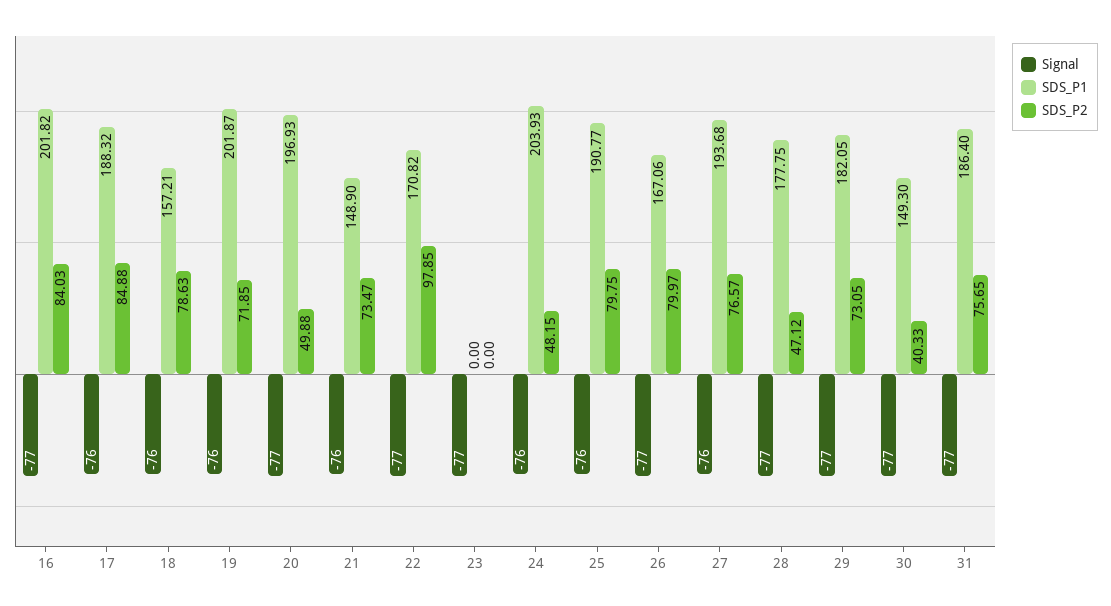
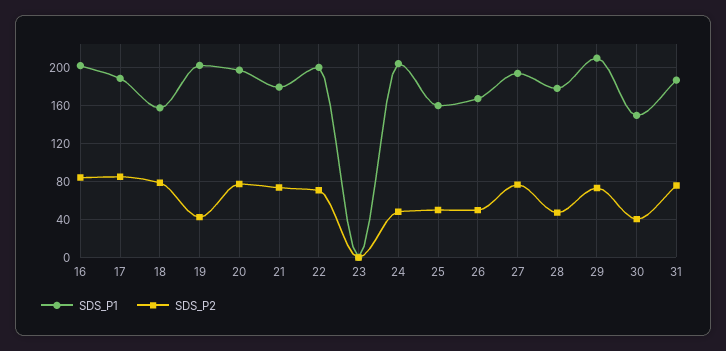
Signal, 16: -77 -> none
Signal, 17: -76 -> none
Signal, 18: -76 -> none
Signal, 19: -76 -> none
SDS_P2, 19: 71.85 -> 40
Signal, 20: -77 -> none
SDS_P2, 20: 49.88 -> 80
Signal, 21: -76 -> none
SDS_P1, 21: 148.9 -> 180
Signal, 22: -77 -> none
SDS_P1, 22: 170.82 -> 200
SDS_P2, 22: 97.85 -> 70
Signal, 23: -77 -> none
Signal, 24: -76 -> none
Signal, 25: -76 -> none
SDS_P1, 25: 190.77 -> 160
SDS_P2, 25: 79.75 -> 50
Signal, 26: -77 -> none
SDS_P2, 26: 79.97 -> 50
Signal, 27: -76 -> none
Signal, 28: -77 -> none
Signal, 29: -77 -> none
SDS_P1, 29: 182.05 -> 210
Signal, 30: -77 -> none
Signal, 31: -77 -> none

